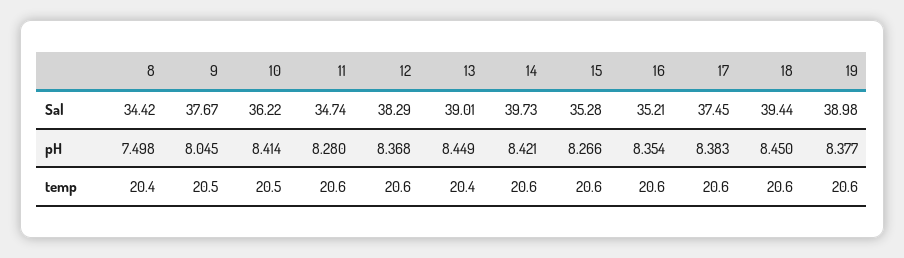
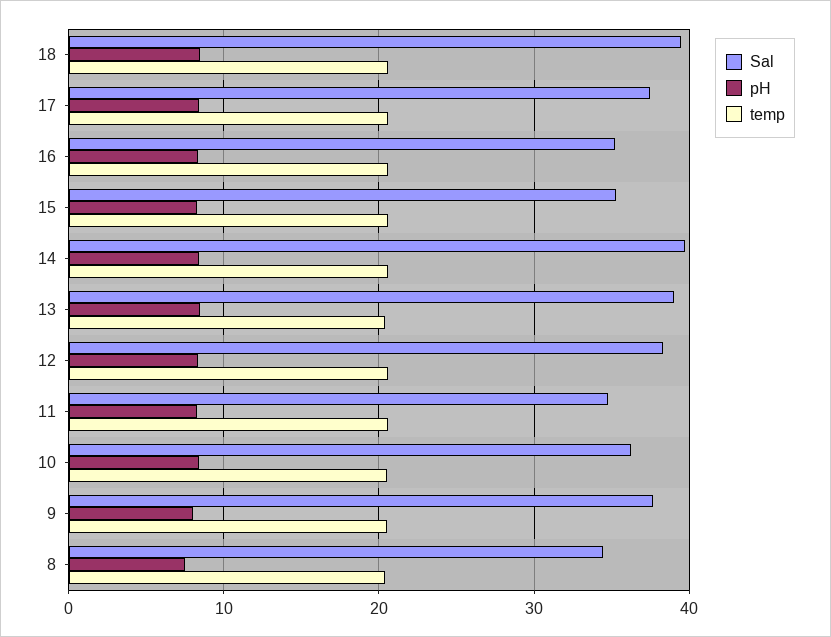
Sal, 19: 38.98 -> none
pH, 19: 8.377 -> none
temp, 19: 20.6 -> none

